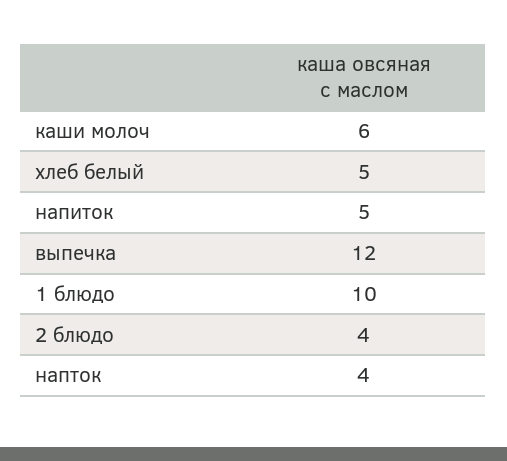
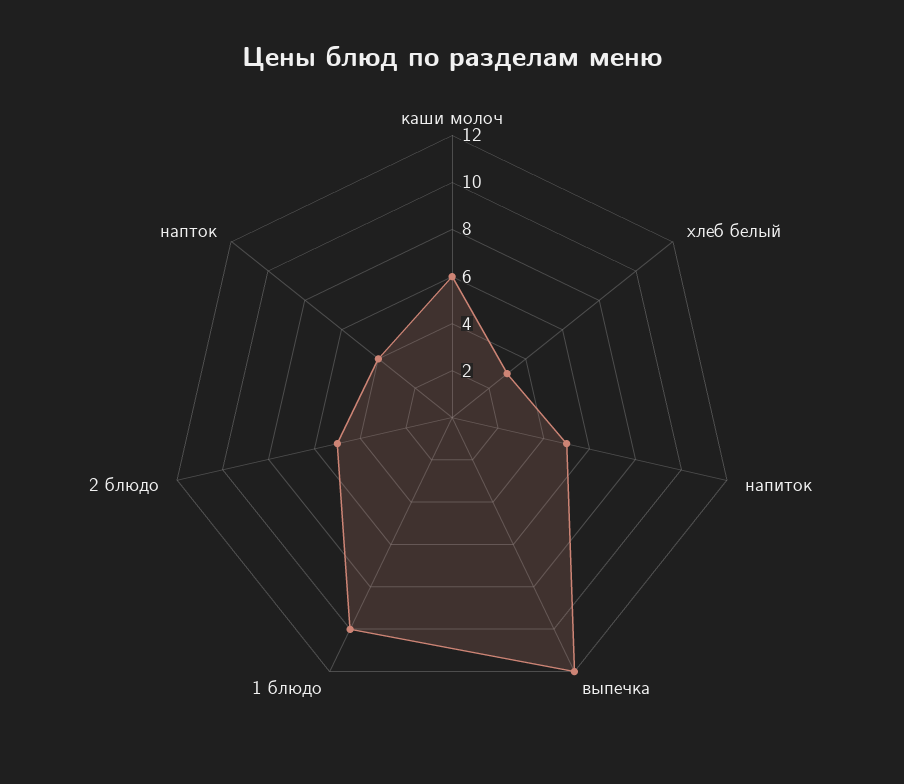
хлеб белый: 5 -> 3
2 блюдо: 4 -> 5

